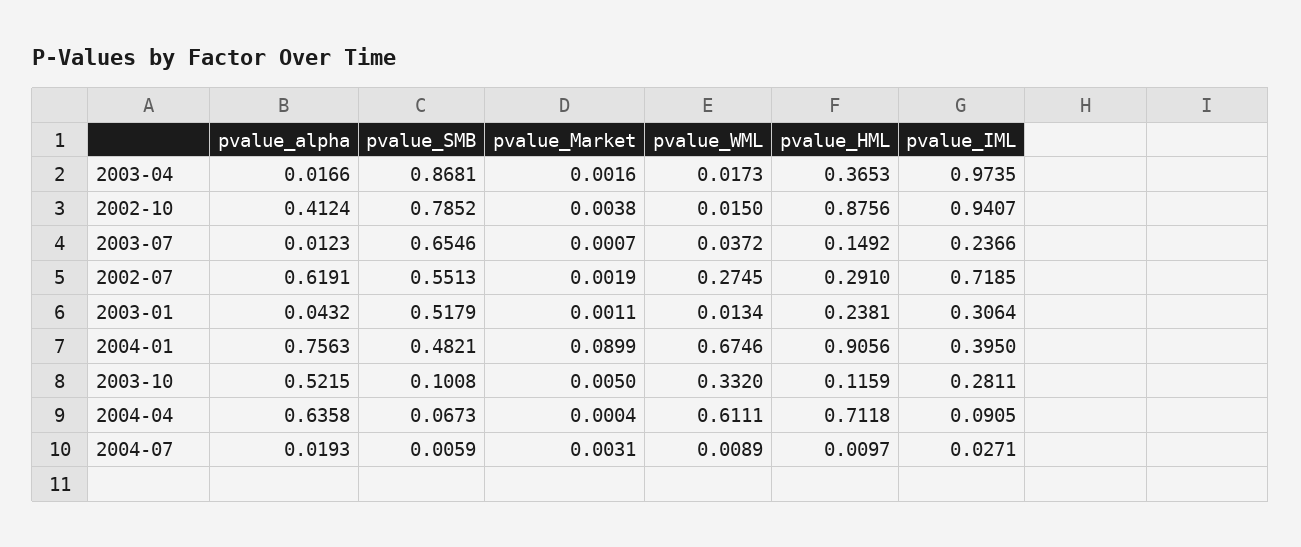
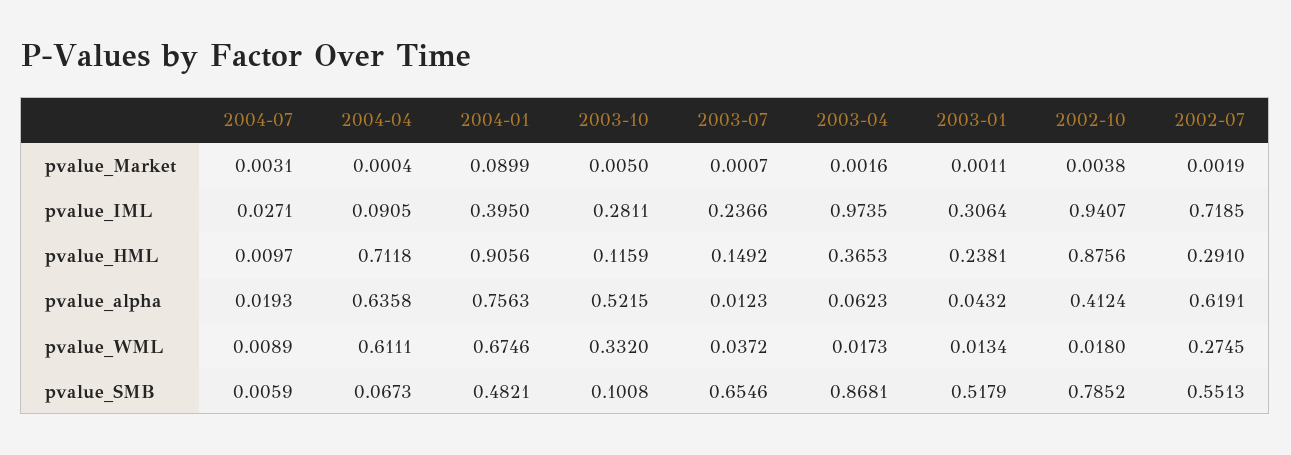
pvalue_alpha, 2003-04: 0.0166 -> 0.0623
pvalue_WML, 2002-10: 0.015 -> 0.018

